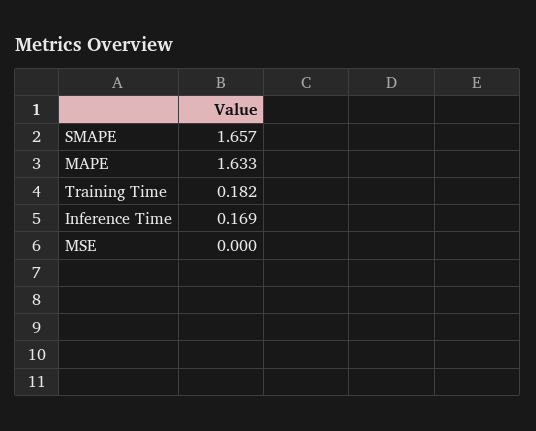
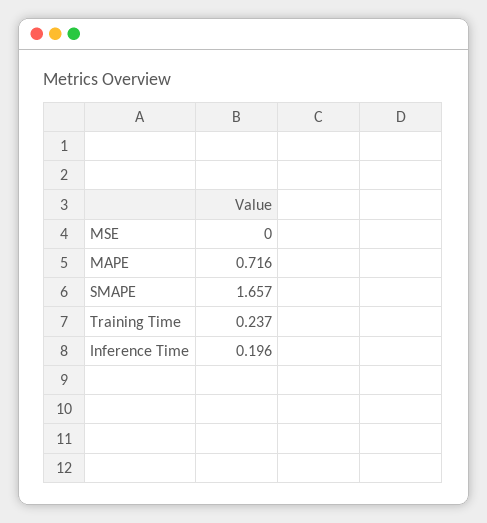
MAPE: 1.633 -> 0.716
Training Time: 0.182 -> 0.237
Inference Time: 0.169 -> 0.196

